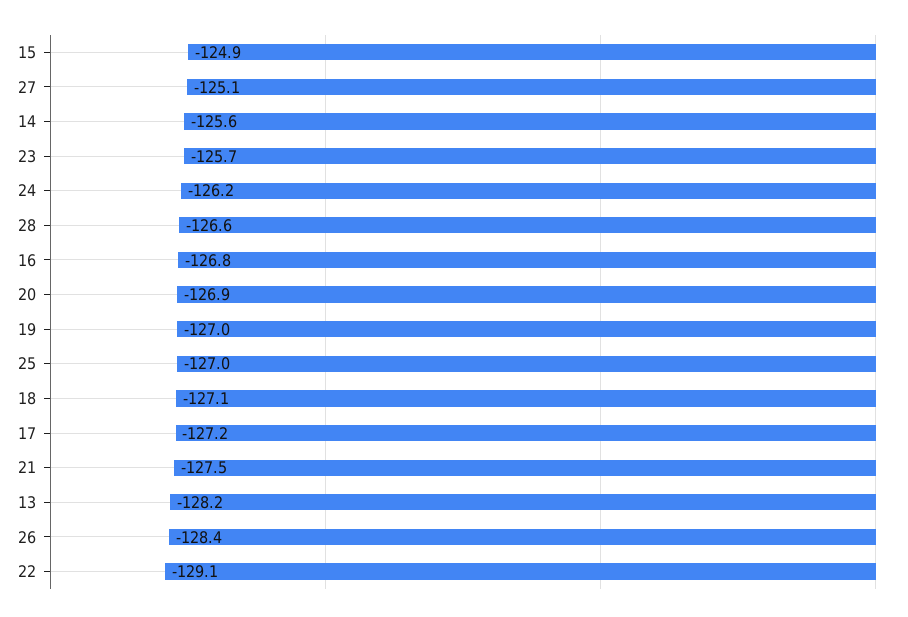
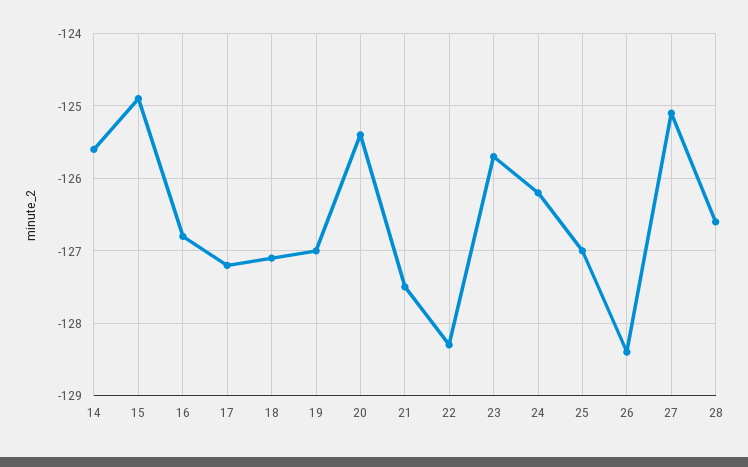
20: -126.9 -> -125.4
13: -128.2 -> none
22: -129.1 -> -128.3

